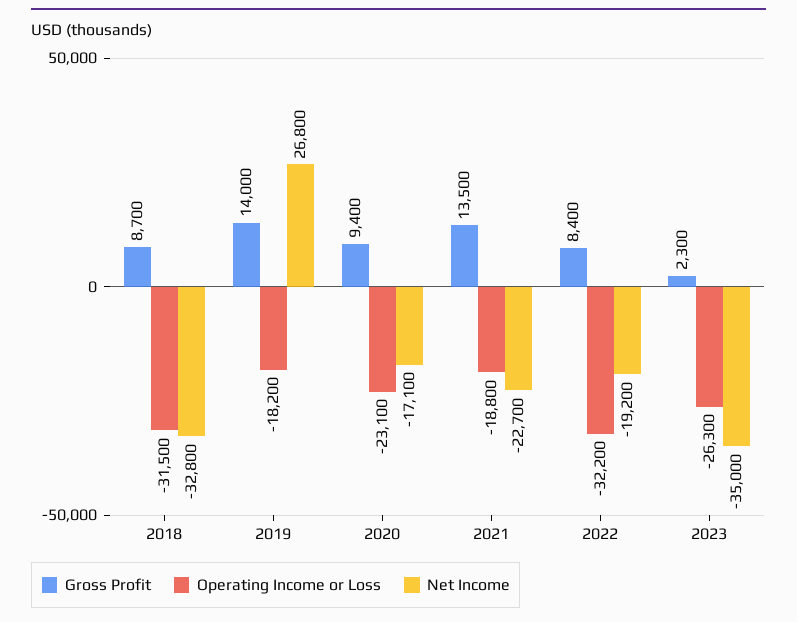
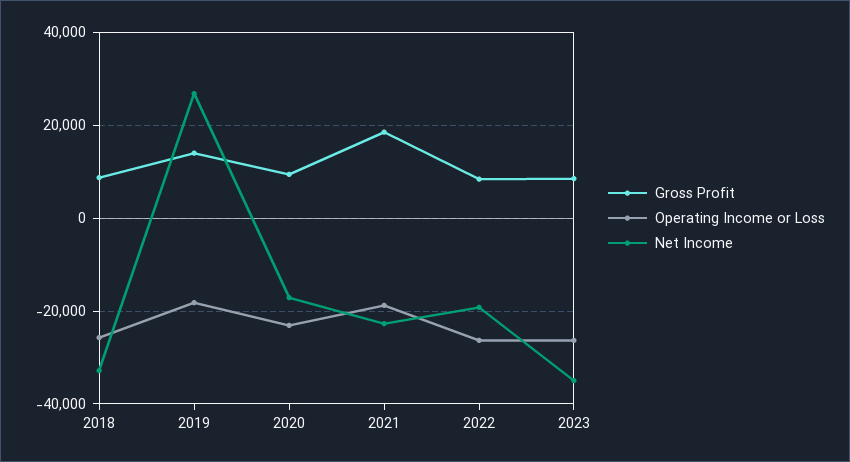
Operating Income or Loss, 2018: -31500 -> -26000
Gross Profit, 2021: 13500 -> 18000
Operating Income or Loss, 2022: -32200 -> -26000
Gross Profit, 2023: 2300 -> 8000

